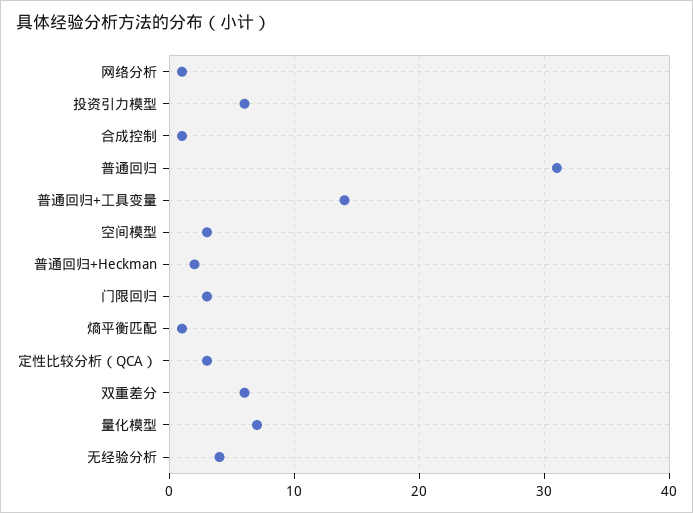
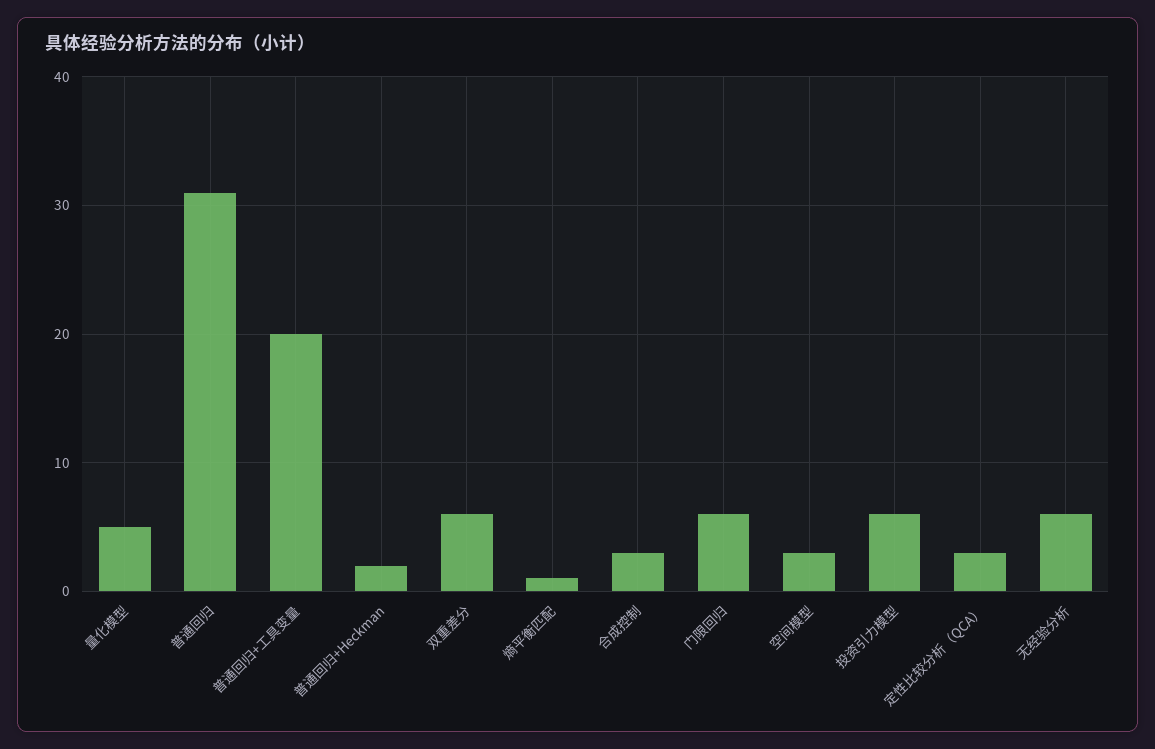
网络分析: 1 -> none
合成控制: 1 -> 3
普通回归+工具变量: 14 -> 20
门限回归: 3 -> 6
量化模型: 7 -> 5
无经验分析: 4 -> 6

